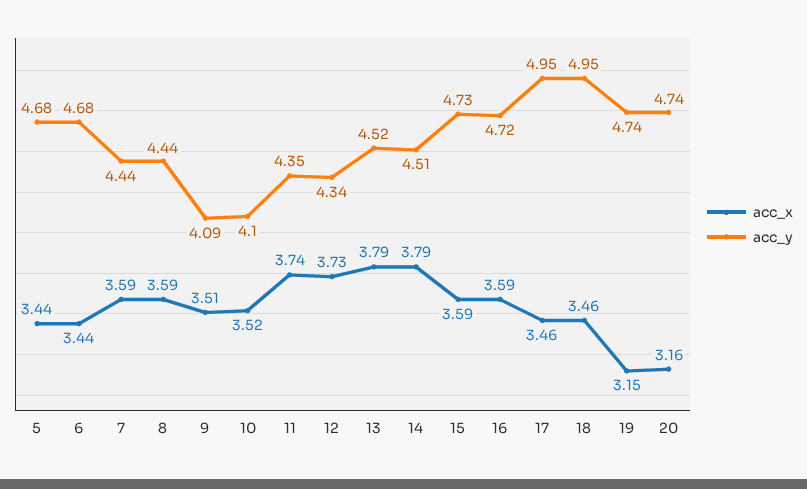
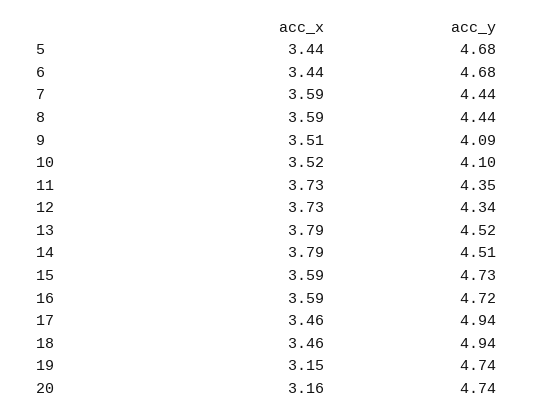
acc_x, 11: 3.74 -> 3.73
acc_y, 17: 4.95 -> 4.94
acc_y, 18: 4.95 -> 4.94

